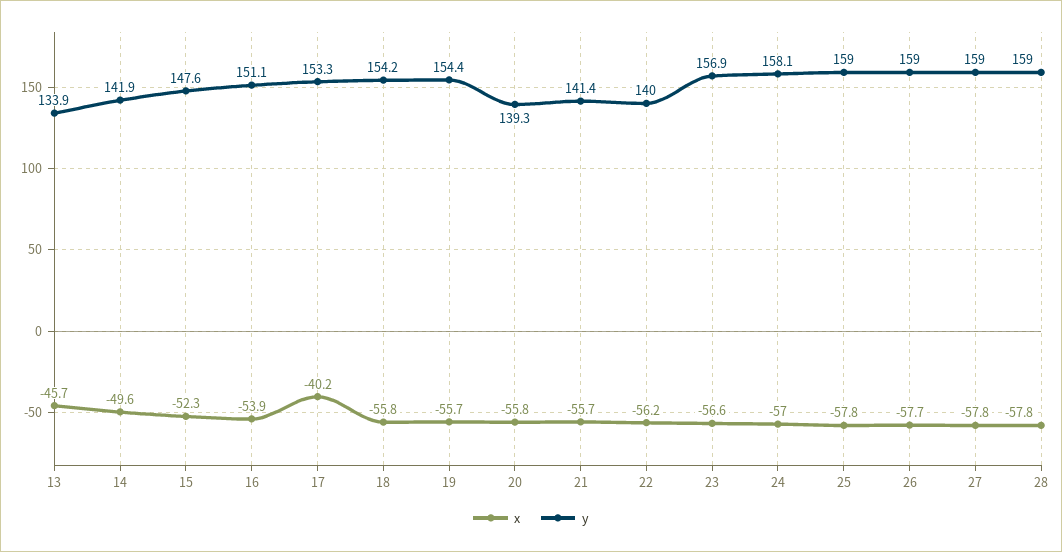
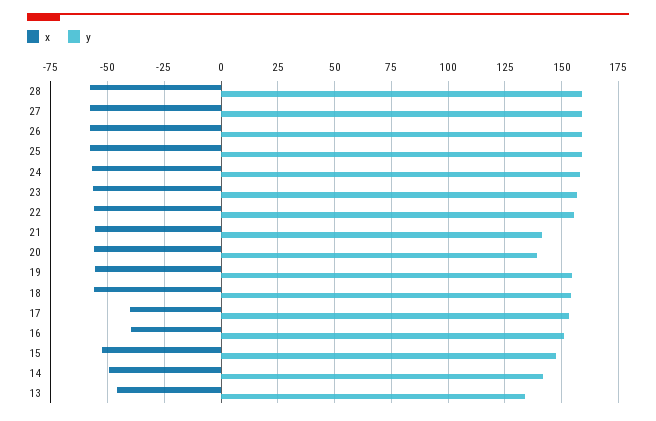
x, 16: -53.9 -> -40
y, 22: 140 -> 155

